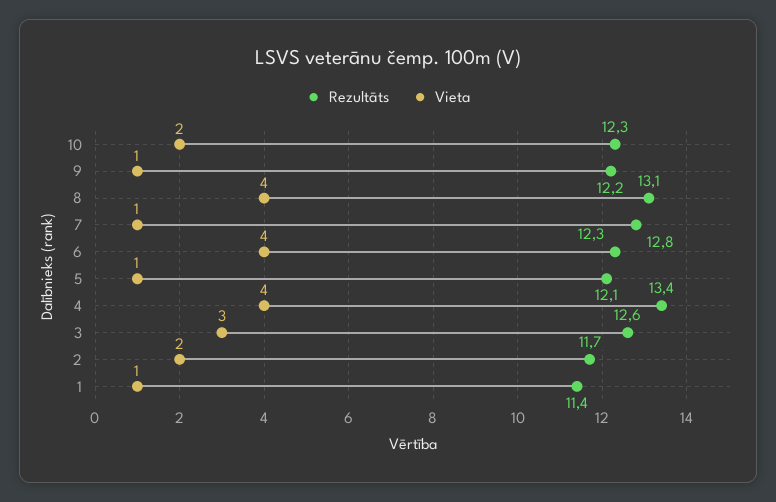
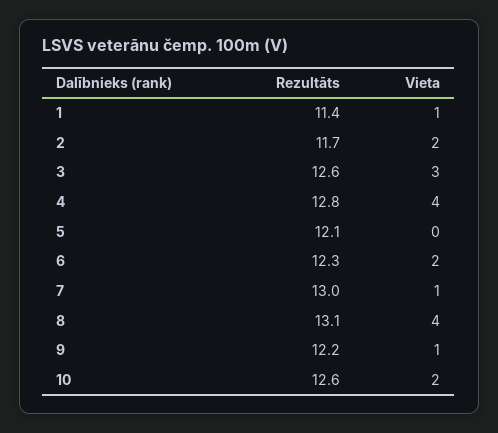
Rezultāts, 10: 12.3 -> 12.6
Rezultāts, 7: 12.8 -> 13
Vieta, 6: 4 -> 2
Vieta, 5: 1 -> 0
Rezultāts, 4: 13.4 -> 12.8

